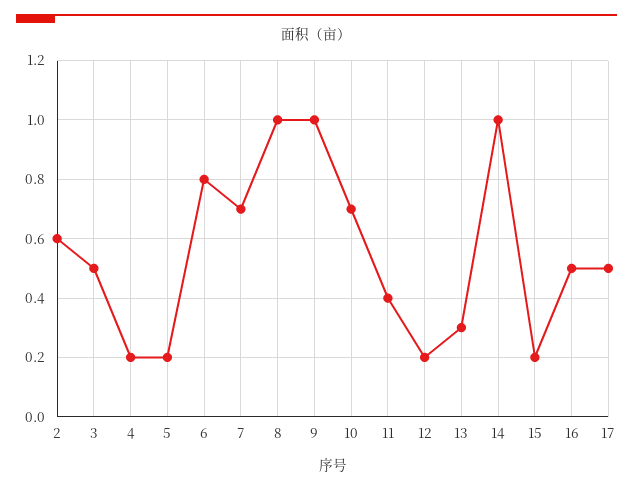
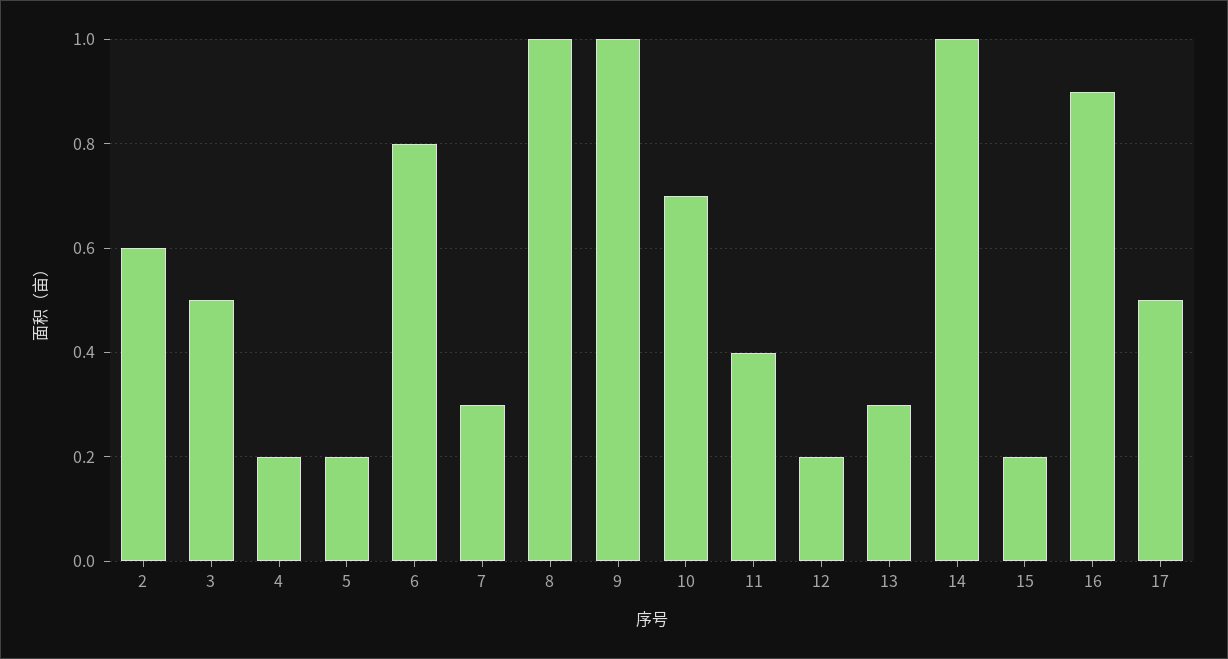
7: 0.7 -> 0.3
16: 0.5 -> 0.9

